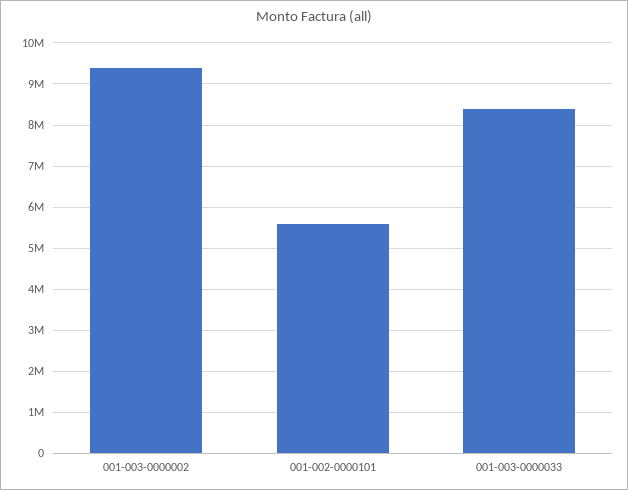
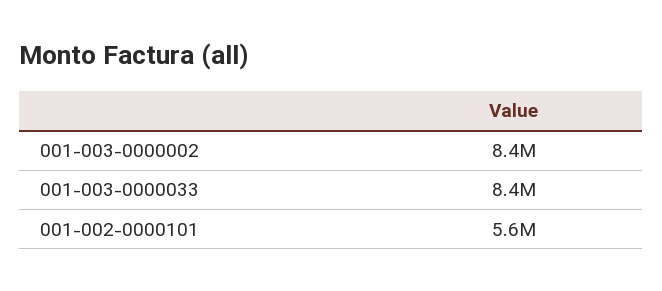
001-003-0000002: 9400000 -> 8400000

